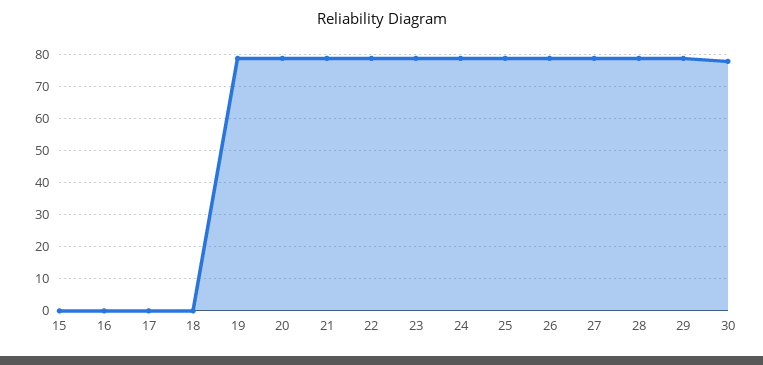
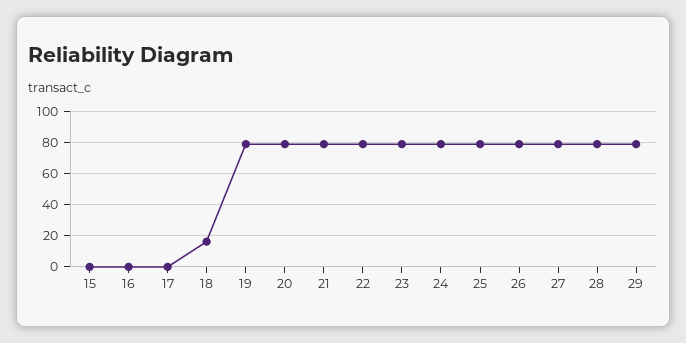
18: 0 -> 15
30: 78 -> none

